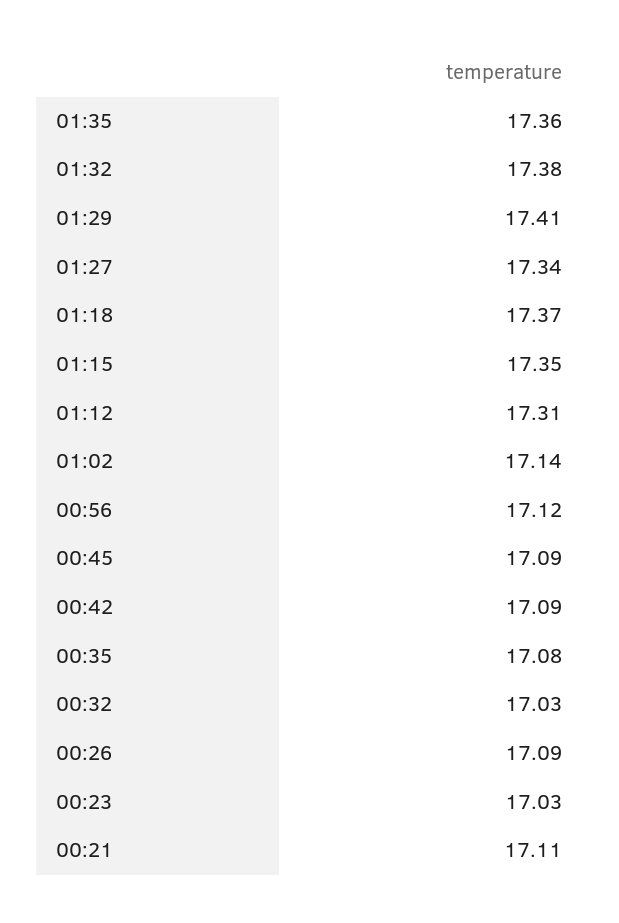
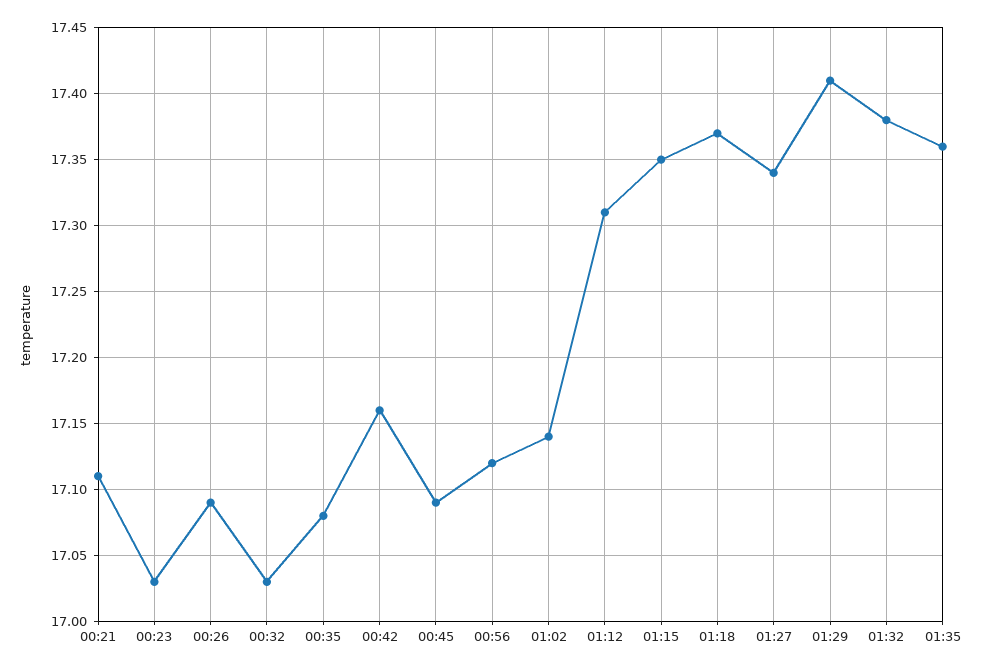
00:42: 17.09 -> 17.16

